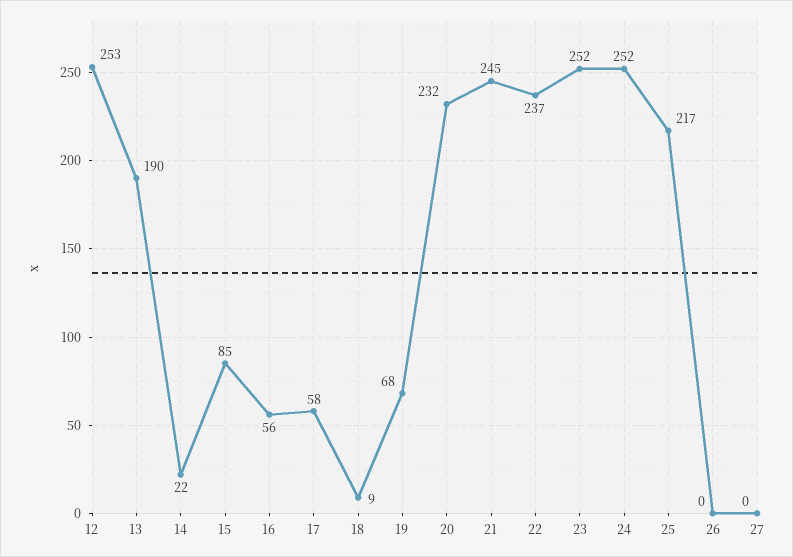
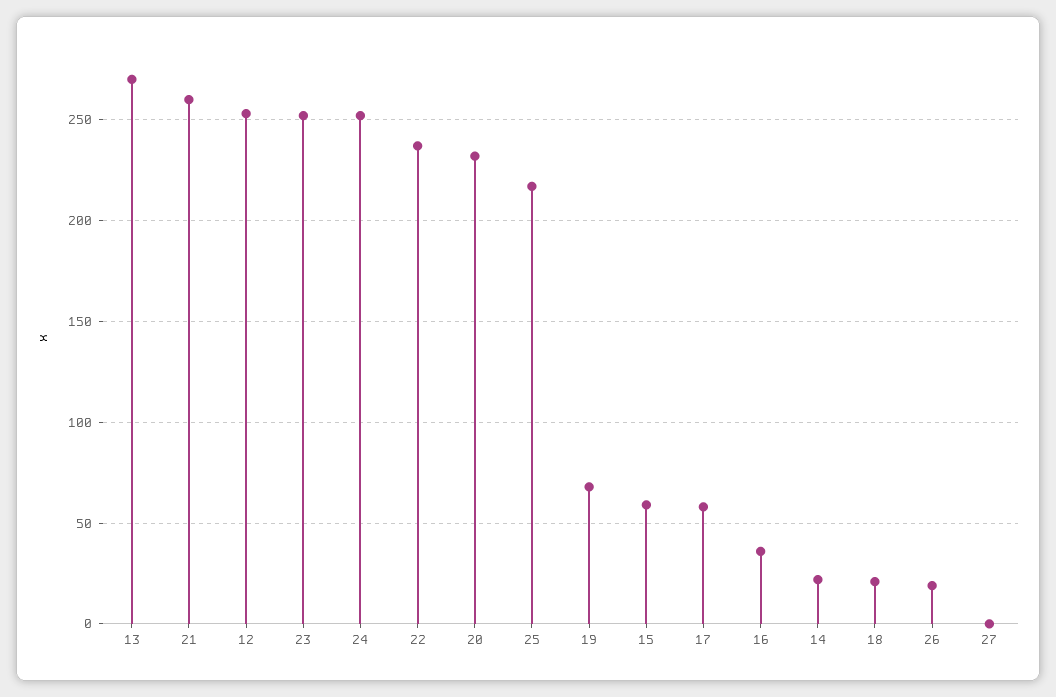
13: 190 -> 270
15: 85 -> 60
16: 56 -> 35
18: 9 -> 20
21: 245 -> 260
26: 0 -> 20

